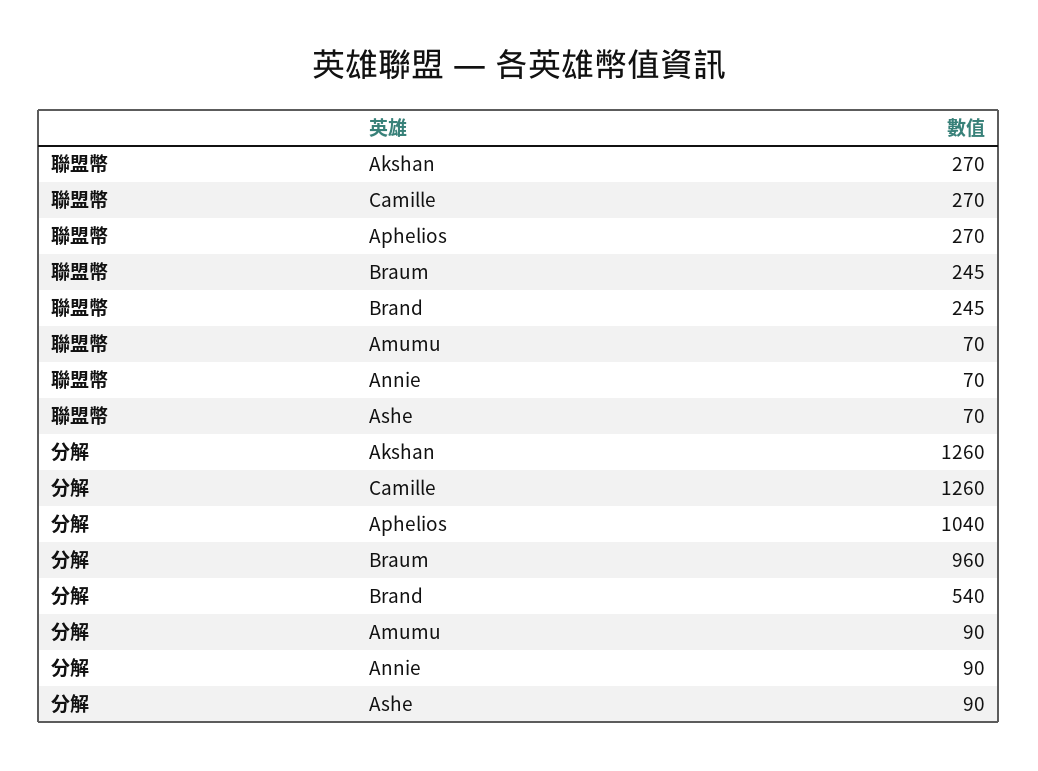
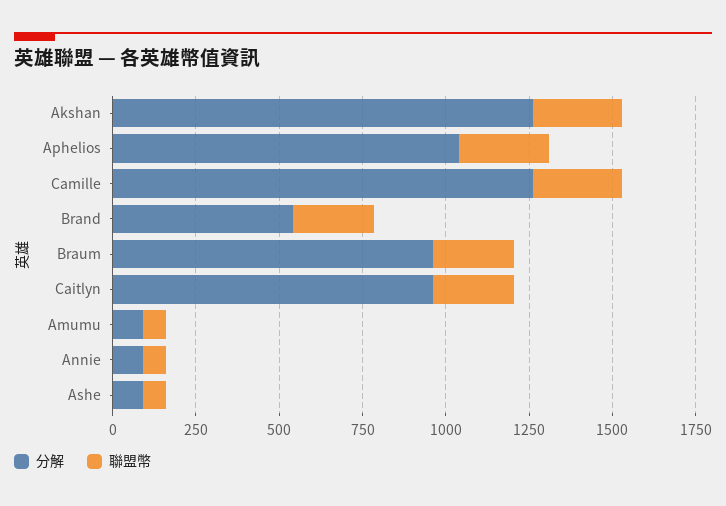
分解, Caitlyn: none -> 950
聯盟幣, Caitlyn: none -> 250

